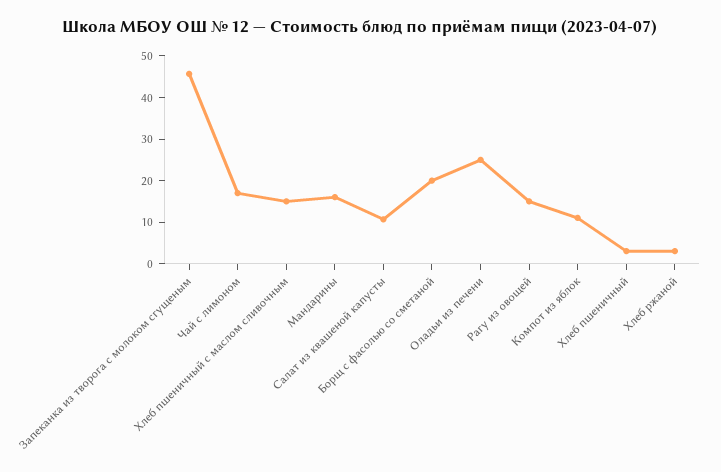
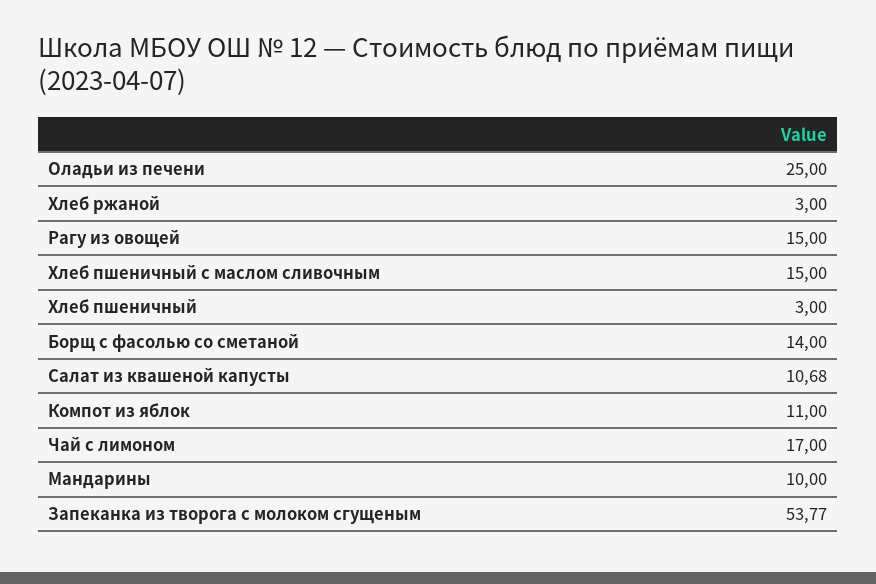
Запеканка из творога с молоком сгущеным: 46 -> 53.77
Мандарины: 16 -> 10
Борщ с фасолью со сметаной: 20 -> 14

